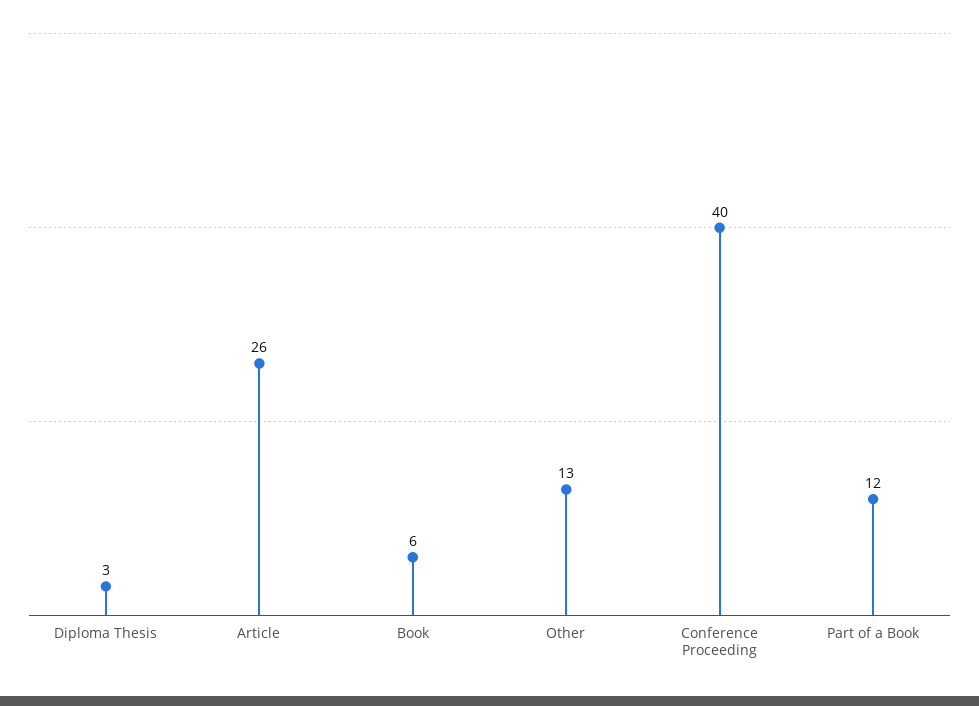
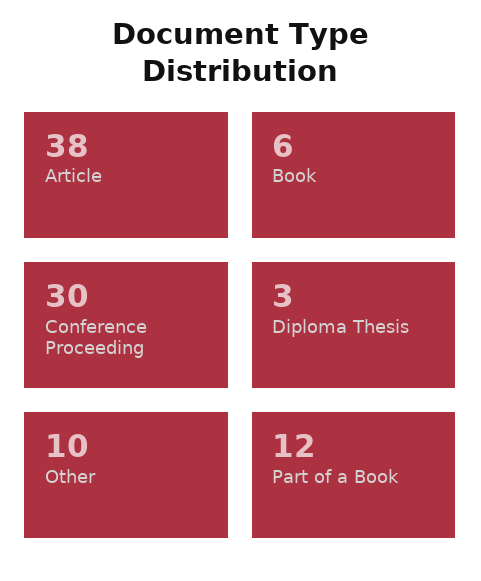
Article: 26 -> 38
Other: 13 -> 10
Conference Proceeding: 40 -> 30

